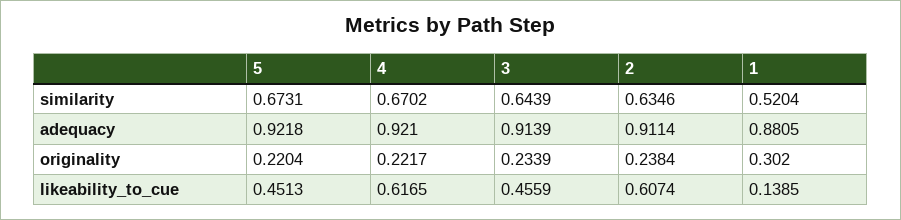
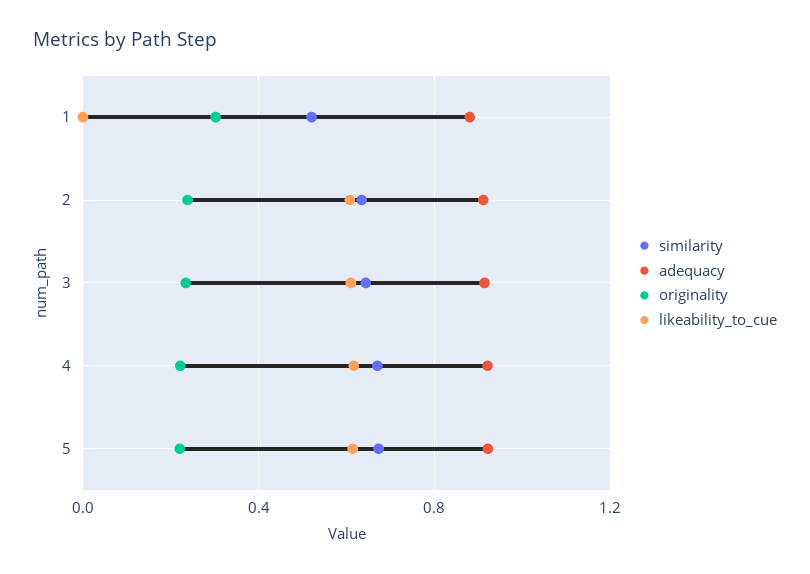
likeability_to_cue, 5: 0.4513 -> 0.6
likeability_to_cue, 3: 0.4559 -> 0.6
likeability_to_cue, 1: 0.1385 -> 0

